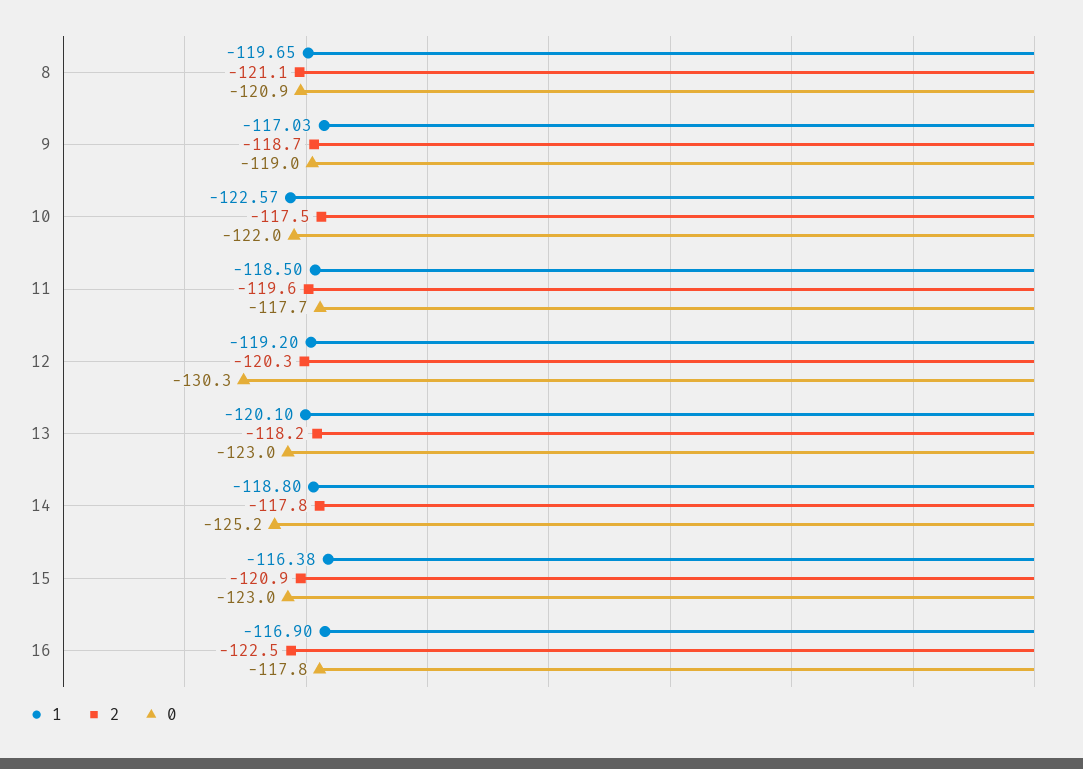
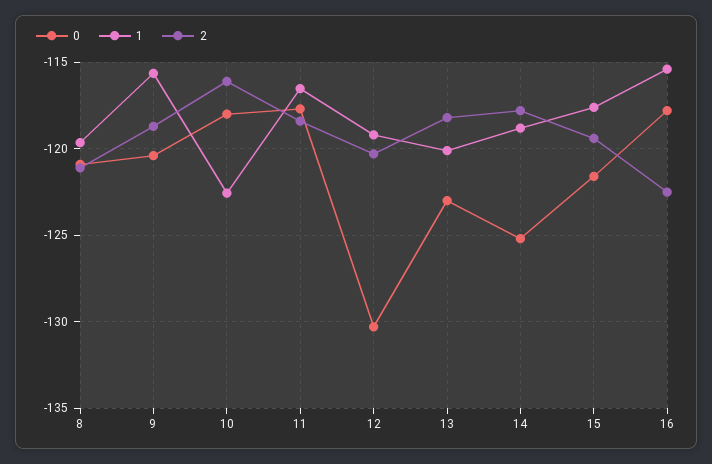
1, 9: -117.03 -> -115.5
0, 9: -119 -> -120.5
2, 10: -117.5 -> -116
0, 10: -122 -> -118
1, 11: -118.5 -> -116.5
2, 11: -119.6 -> -118.5
1, 15: -116.38 -> -117.5
2, 15: -120.9 -> -119.5
0, 15: -123 -> -121.5
1, 16: -116.9 -> -115.5

